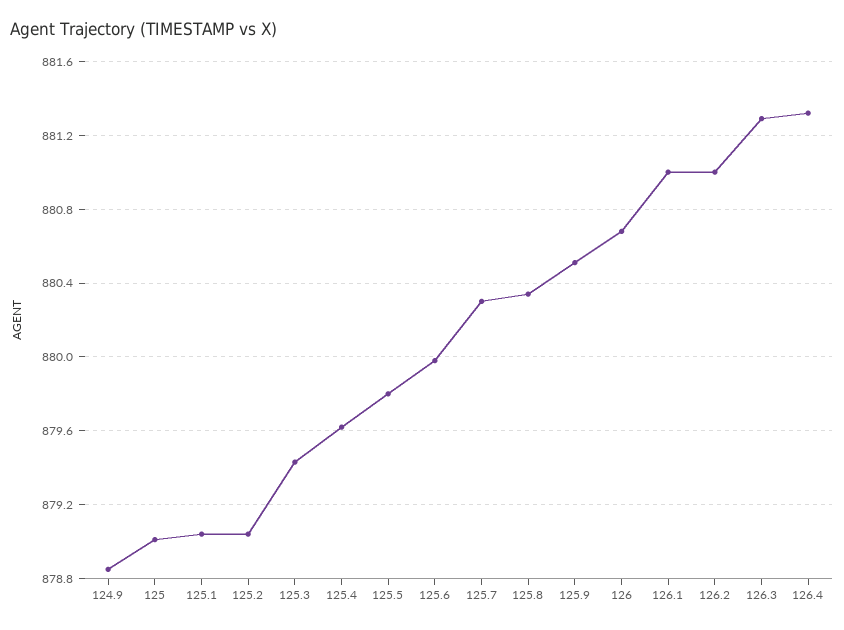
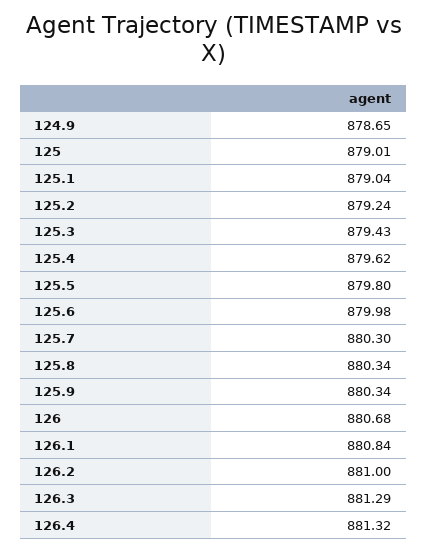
124.9: 878.85 -> 878.65
125.2: 879.05 -> 879.24
125.9: 880.5 -> 880.34
126.1: 881 -> 880.84

